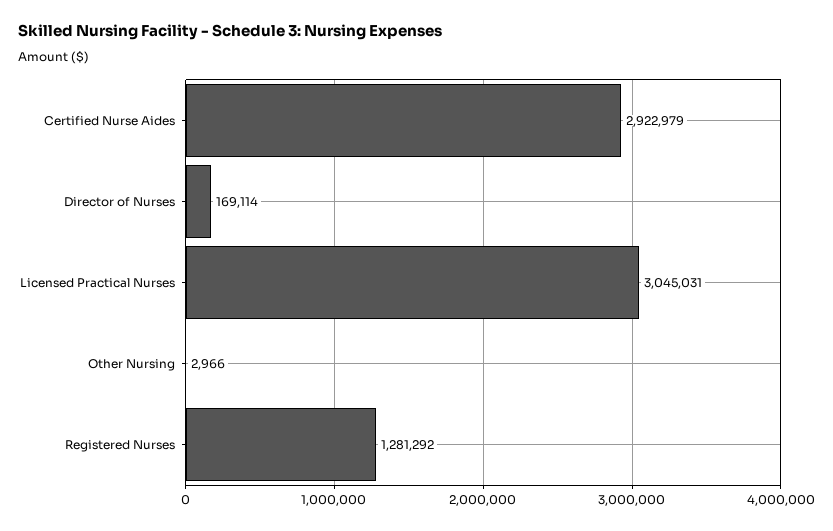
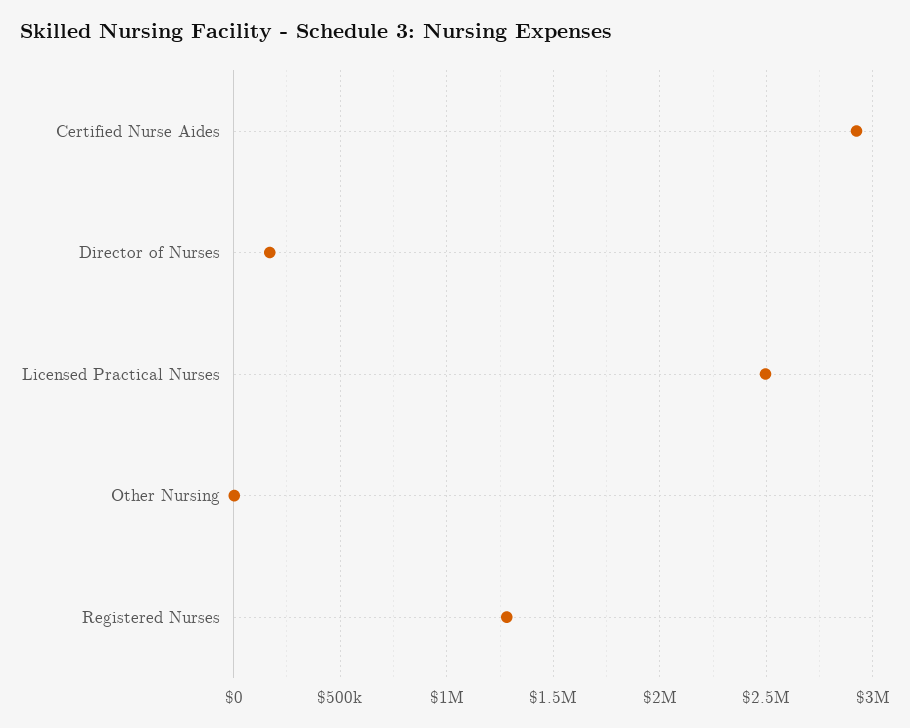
Licensed Practical Nurses: 3045031 -> 2500000

